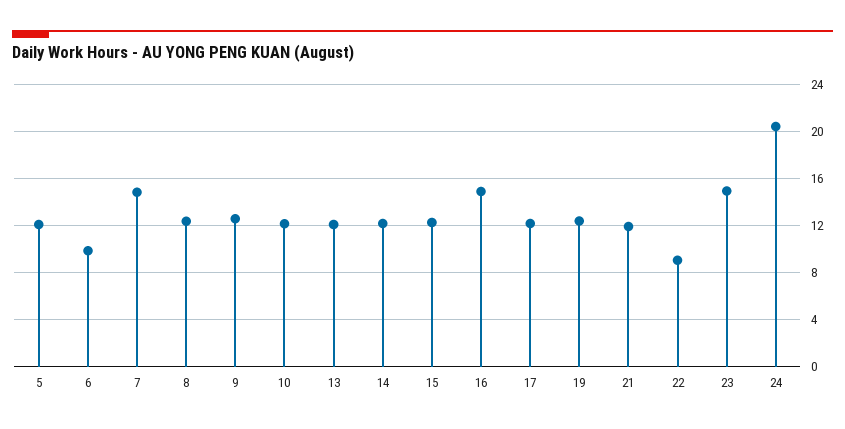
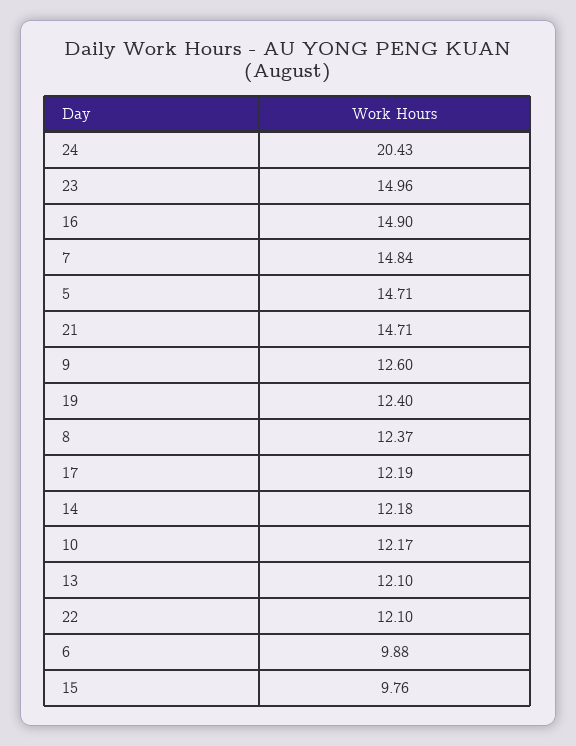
5: 12 -> 14.71
15: 12 -> 9.76
21: 12 -> 14.71
22: 9 -> 12.1

